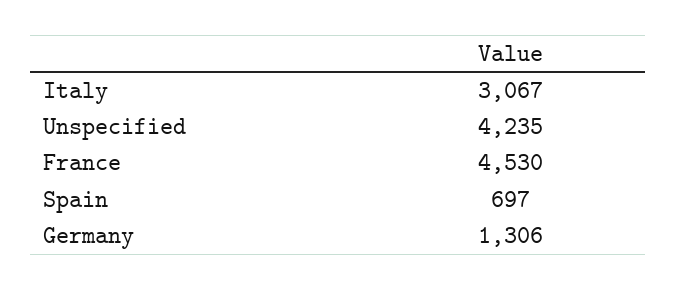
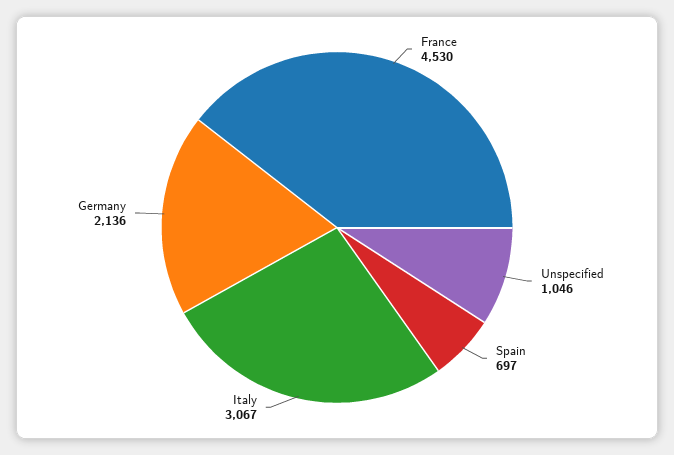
Unspecified: 4235 -> 1046
Germany: 1306 -> 2136

